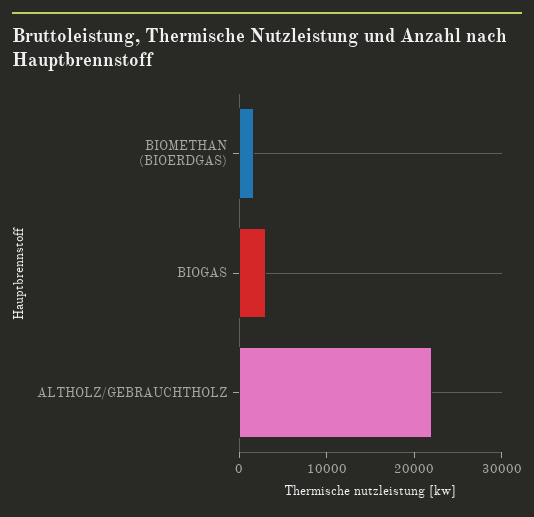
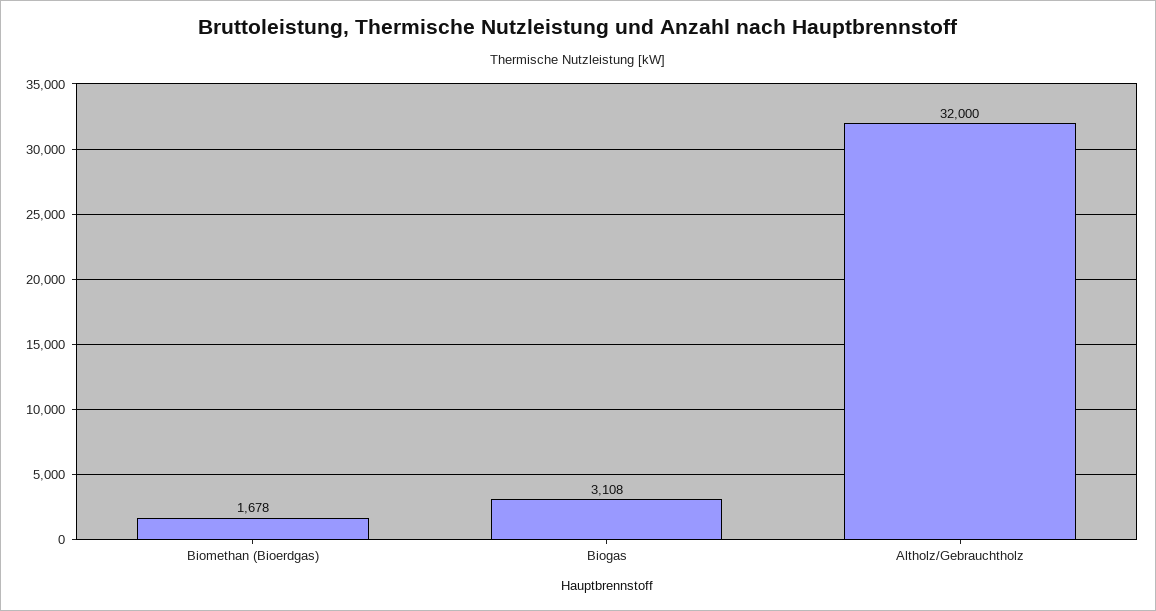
ALTHOLZ/GEBRAUCHTHOLZ: 22000 -> 32000

